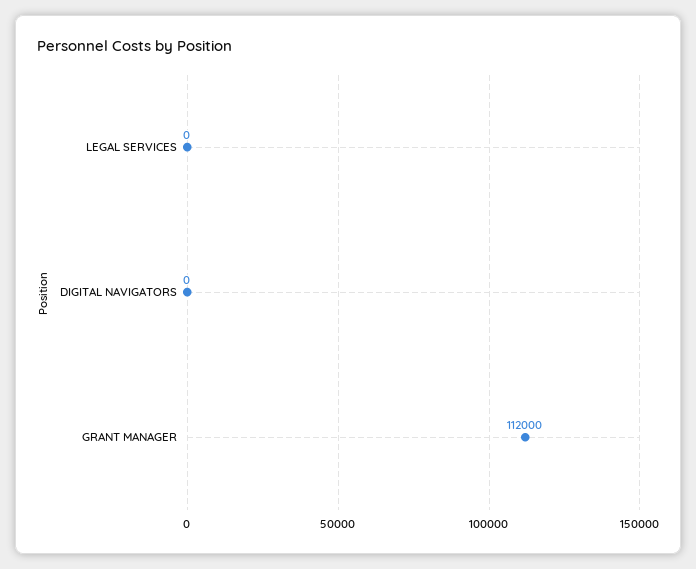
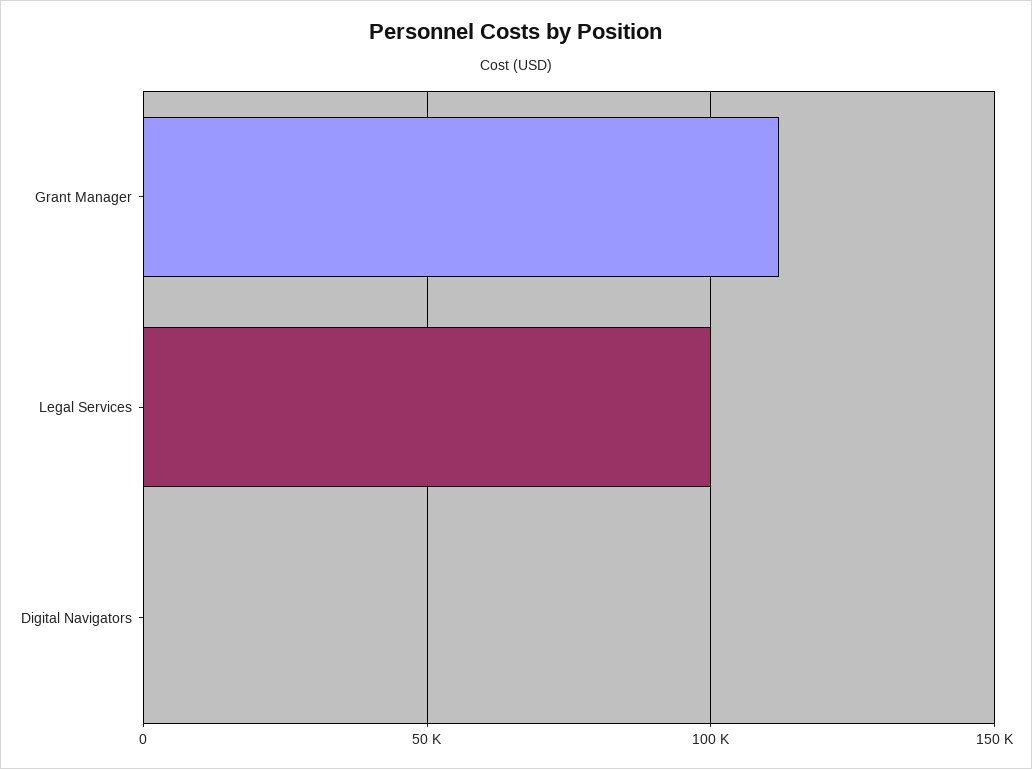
LEGAL SERVICES: 0 -> 100000

